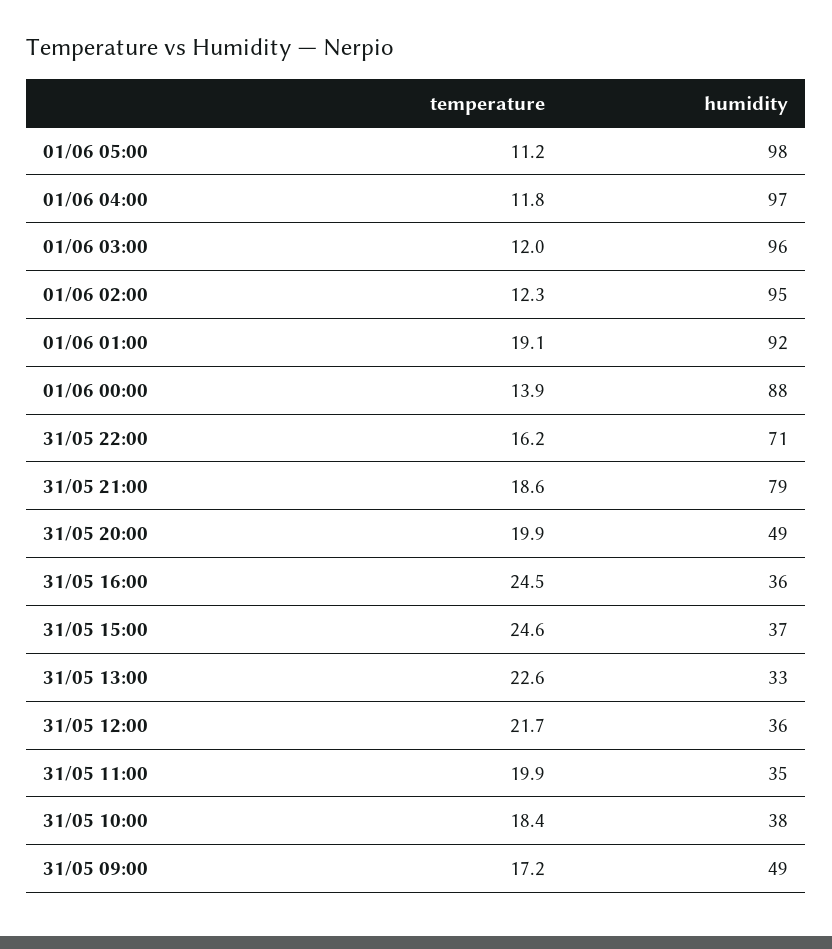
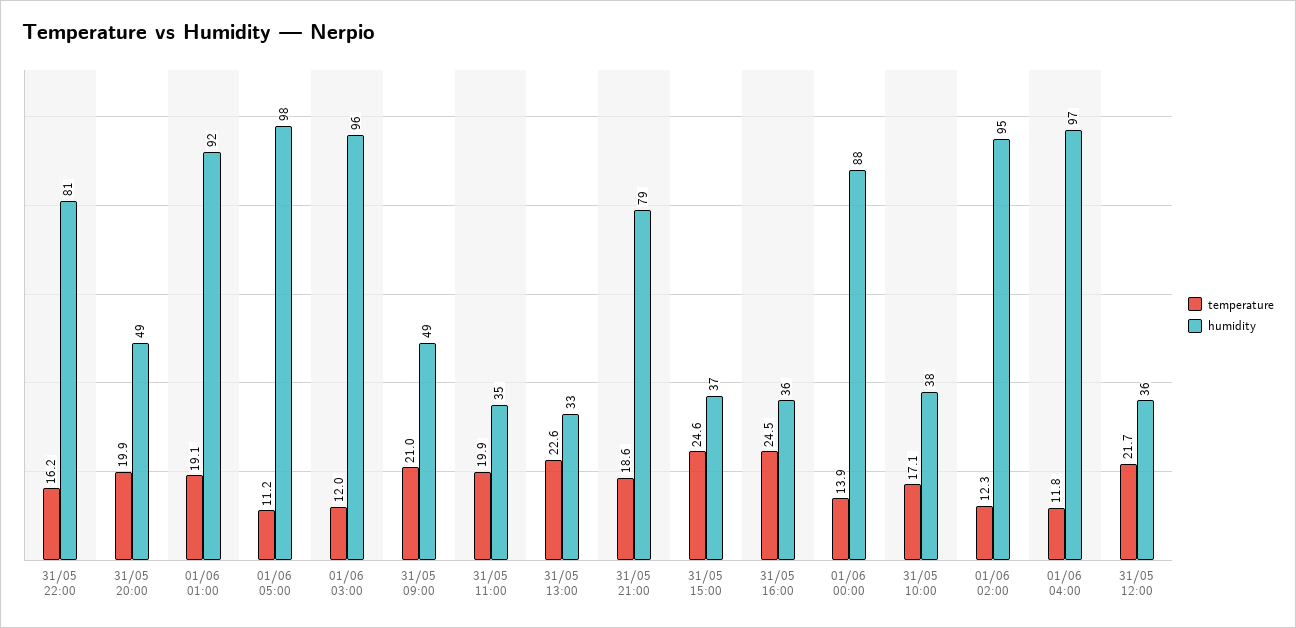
humidity, 31/05 22:00: 71 -> 81
temperature, 31/05 10:00: 18.4 -> 17.1
temperature, 31/05 09:00: 17.2 -> 21

